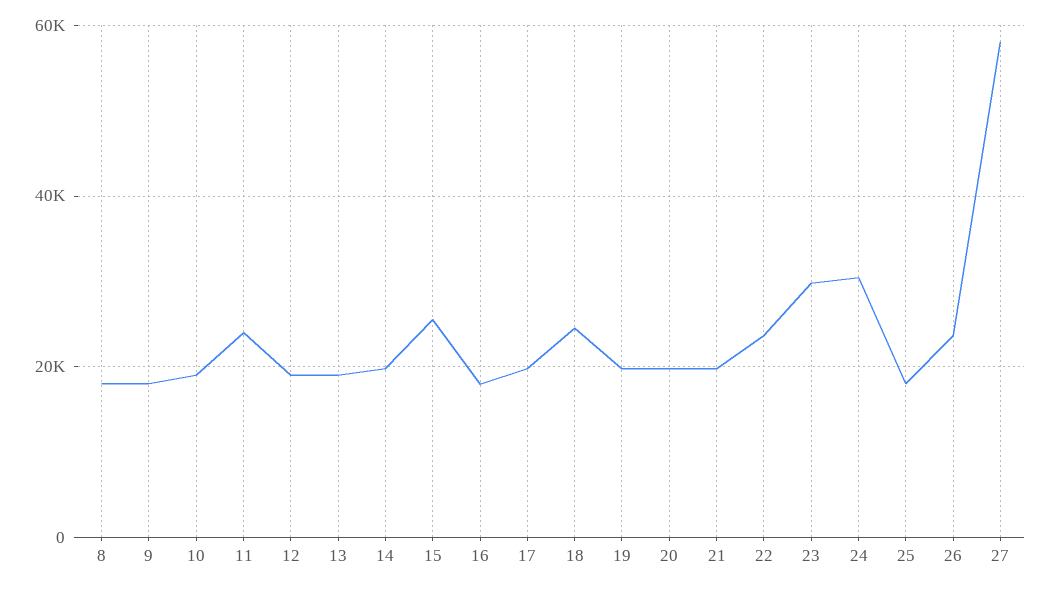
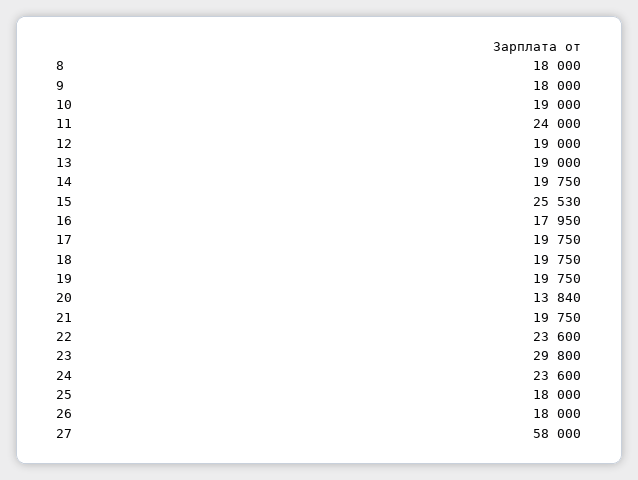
18: 24000 -> 19750
20: 20000 -> 13840
24: 30000 -> 23600
26: 24000 -> 18000

